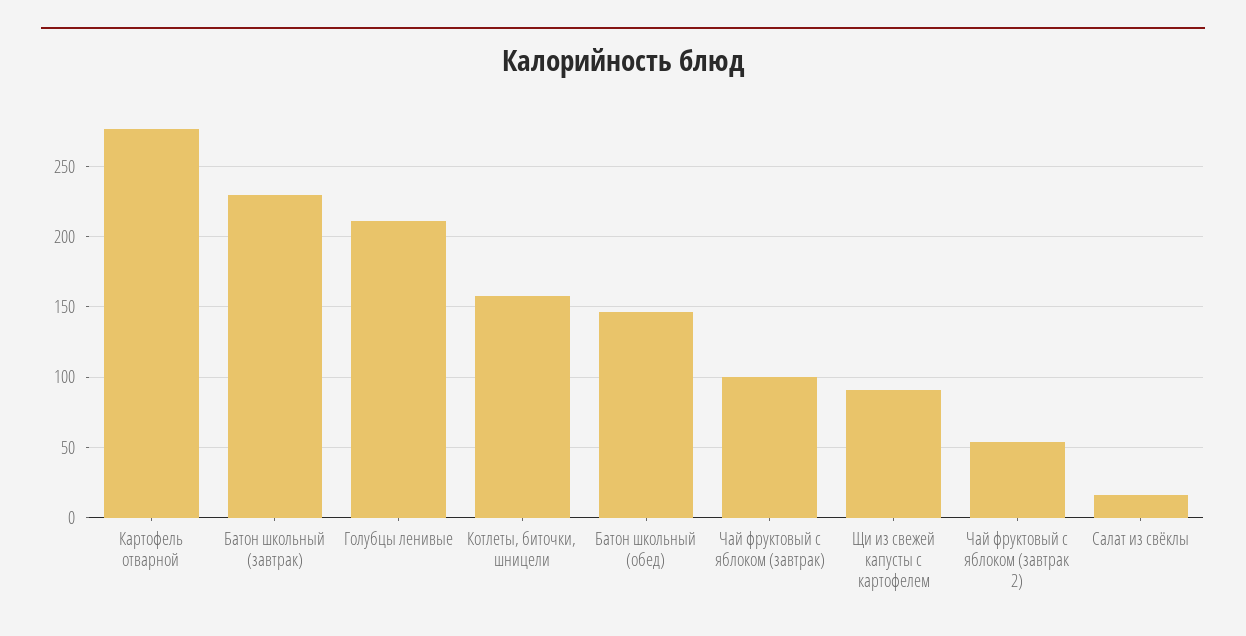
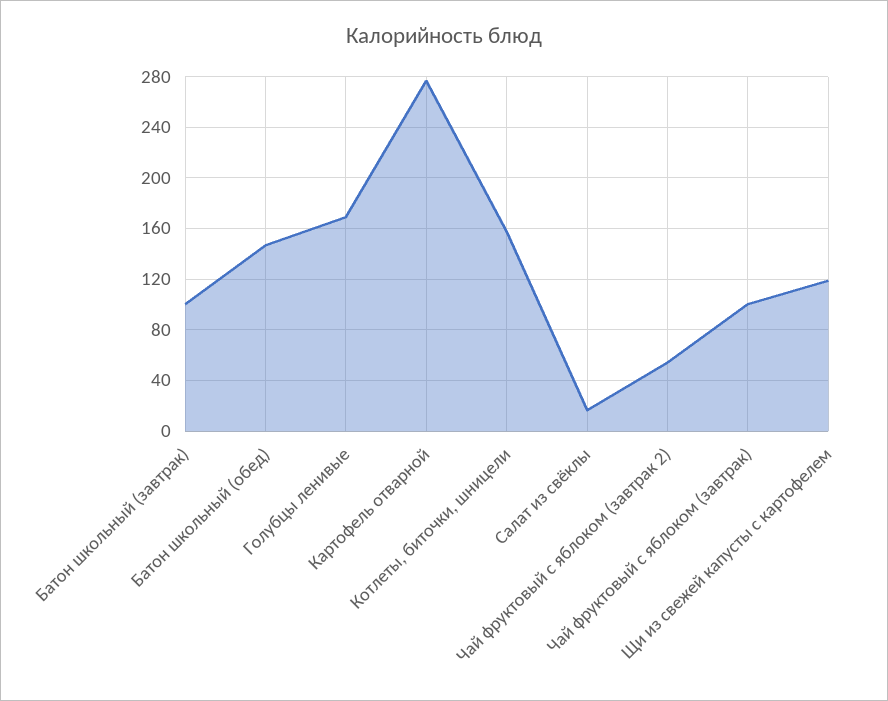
Батон школьный (завтрак): 230 -> 100
Голубцы ленивые: 210 -> 170
Щи из свежей капусты с картофелем: 90 -> 120

